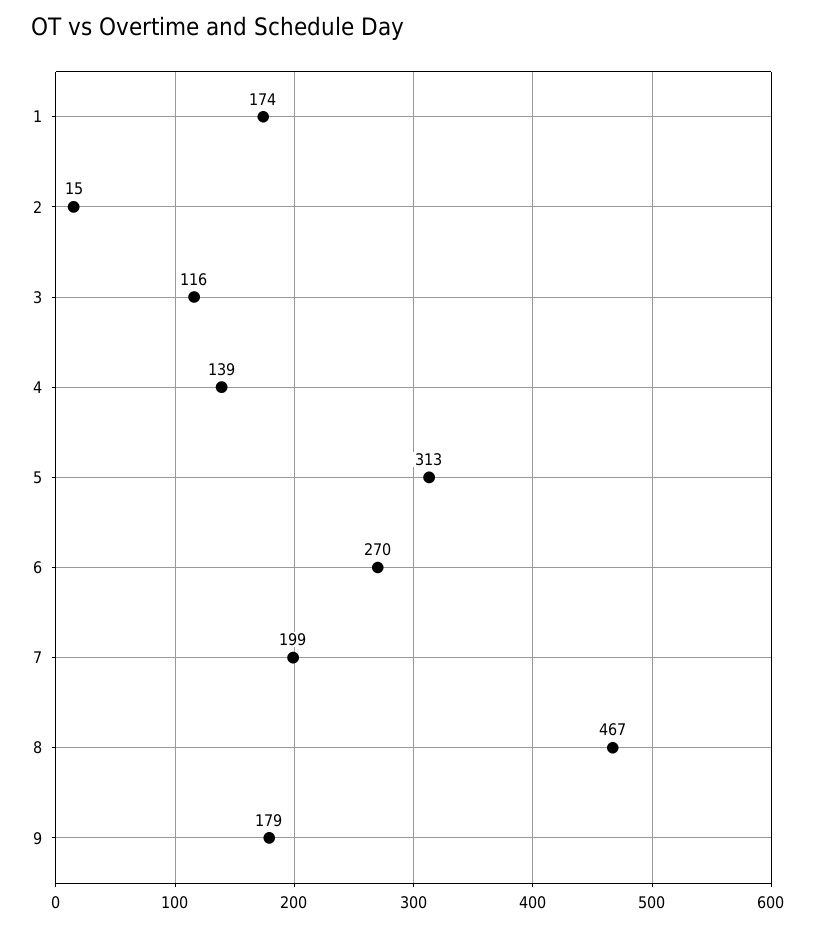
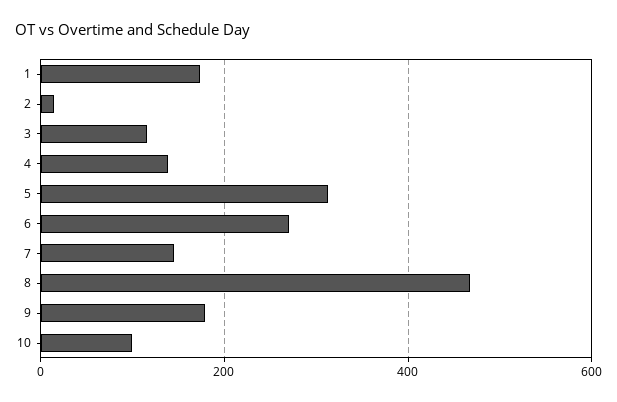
7: 199 -> 140
10: none -> 100

